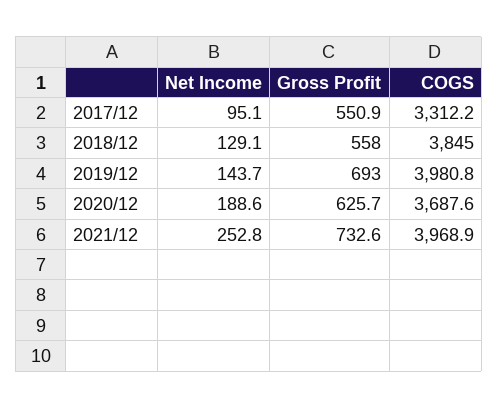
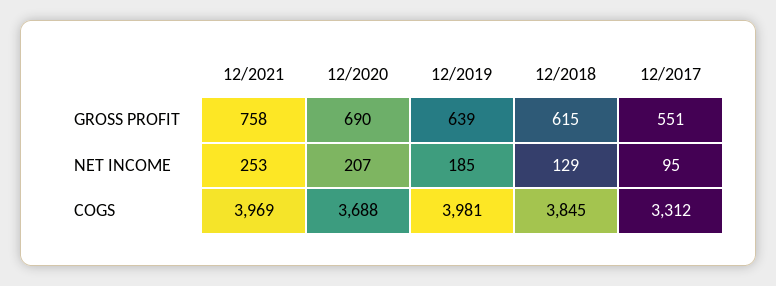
Gross Profit, 2018/12: 558 -> 615
Net Income, 2019/12: 143.7 -> 185
Gross Profit, 2019/12: 693 -> 639
Net Income, 2020/12: 188.6 -> 207
Gross Profit, 2020/12: 625.7 -> 690
Gross Profit, 2021/12: 732.6 -> 758

